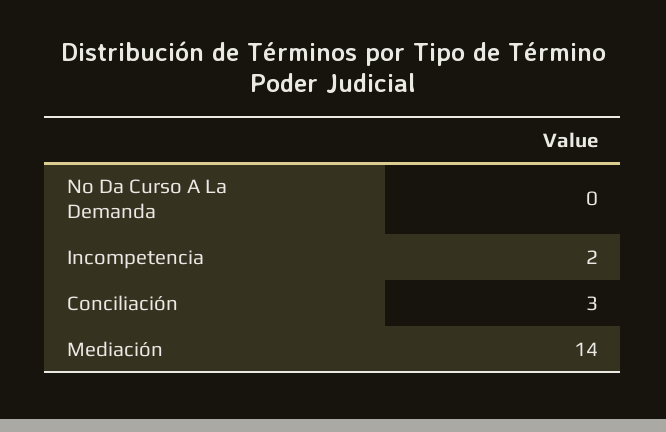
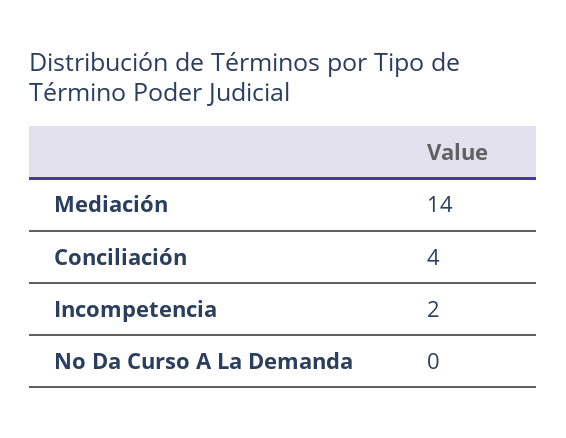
Conciliación: 3 -> 4

